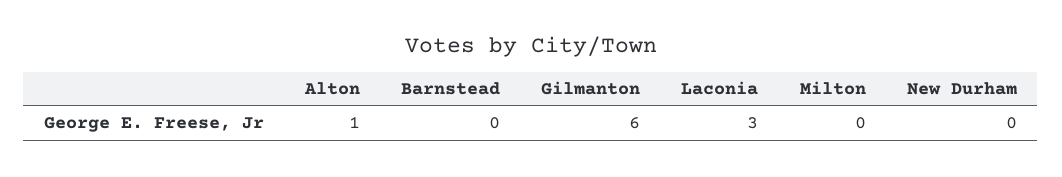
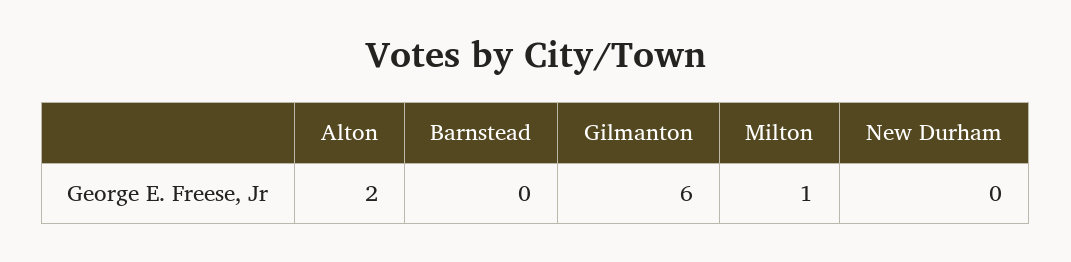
Alton: 1 -> 2
Laconia: 3 -> none
Milton: 0 -> 1

